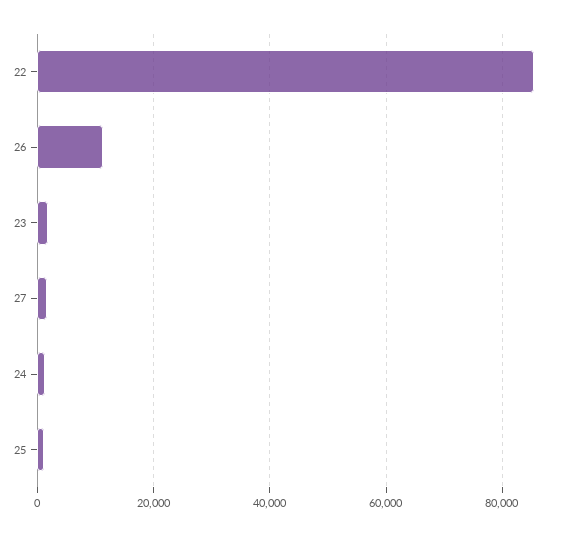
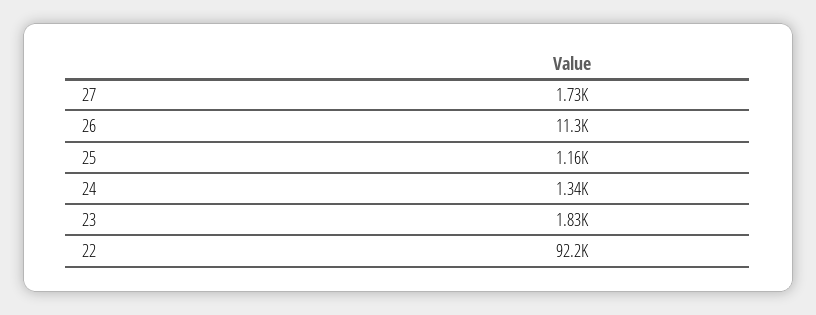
22: 86000 -> 92200

